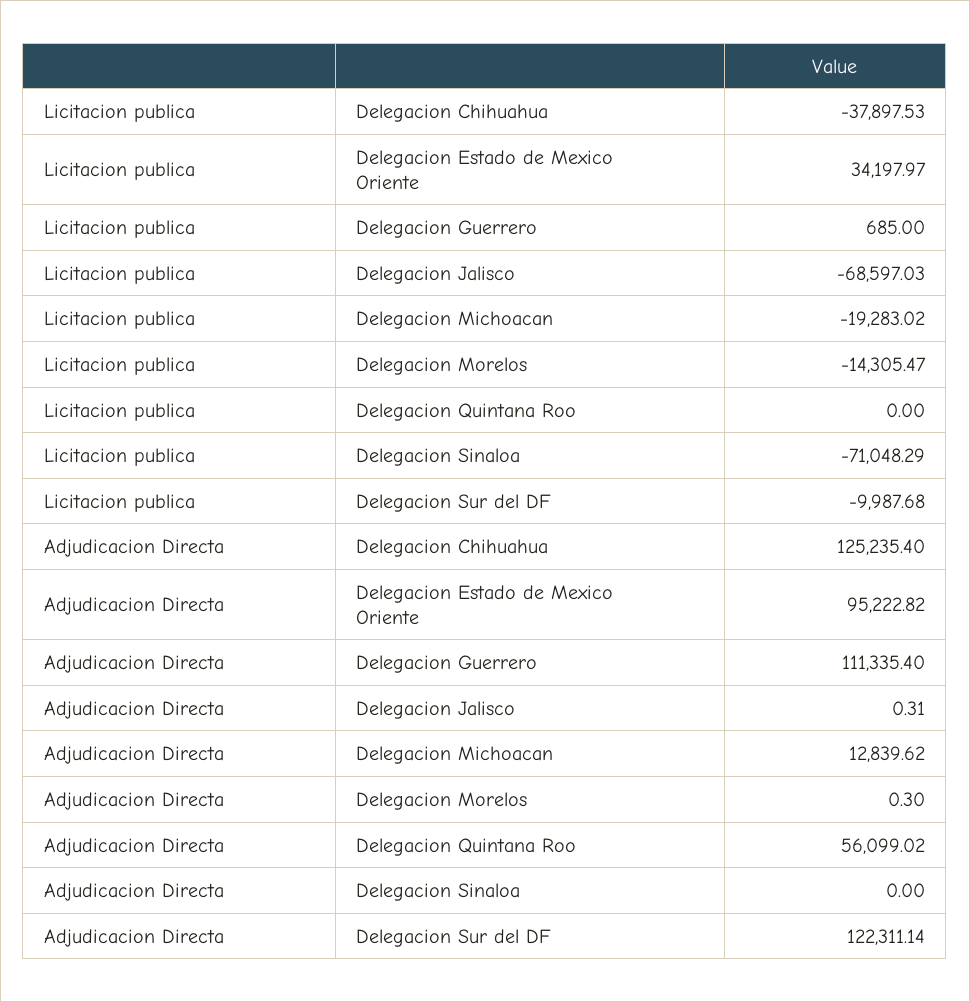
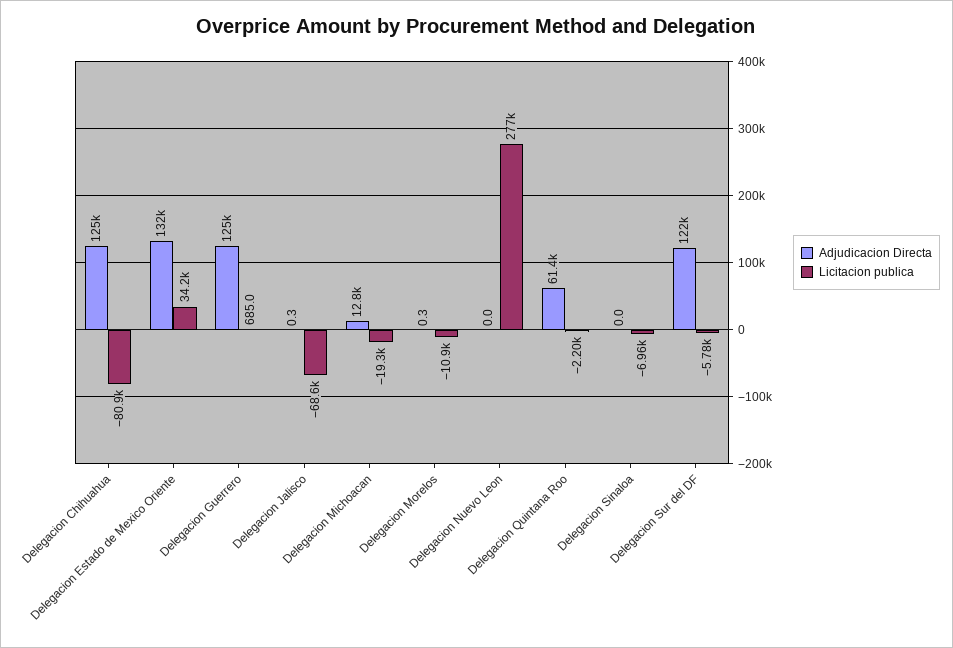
Licitacion publica, Delegacion Chihuahua: -37897.53 -> -80900
Licitacion publica, Delegacion Morelos: -14305.47 -> -10900
Licitacion publica, Delegacion Quintana Roo: 0 -> -2200
Licitacion publica, Delegacion Sinaloa: -71048.29 -> -6960
Licitacion publica, Delegacion Sur del DF: -9987.68 -> -5780
Adjudicacion Directa, Delegacion Estado de Mexico Oriente: 95222.82 -> 132000
Adjudicacion Directa, Delegacion Guerrero: 111335.4 -> 125000
Adjudicacion Directa, Delegacion Quintana Roo: 56099.02 -> 61400
Adjudicacion Directa, Delegacion Nuevo Leon: none -> 0
Licitacion publica, Delegacion Nuevo Leon: none -> 277000

